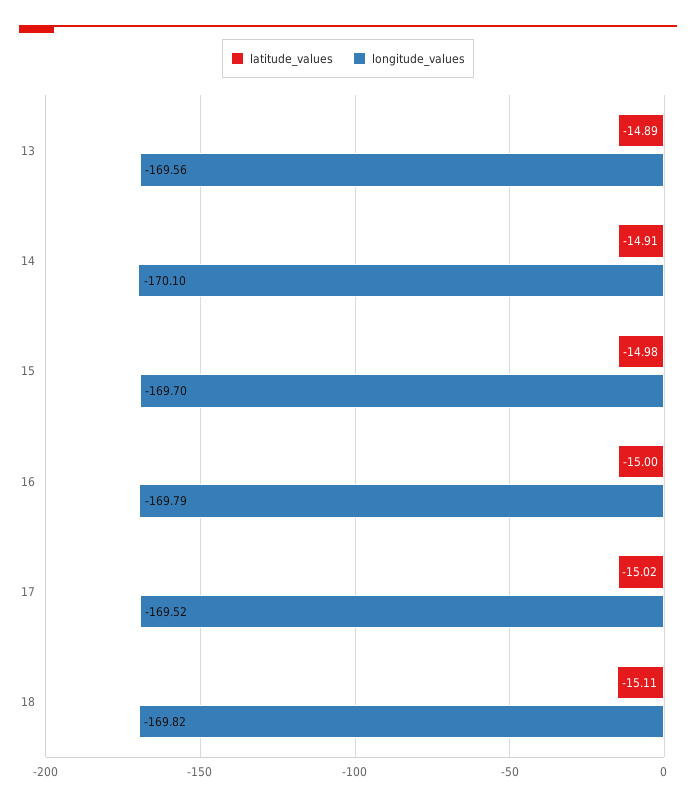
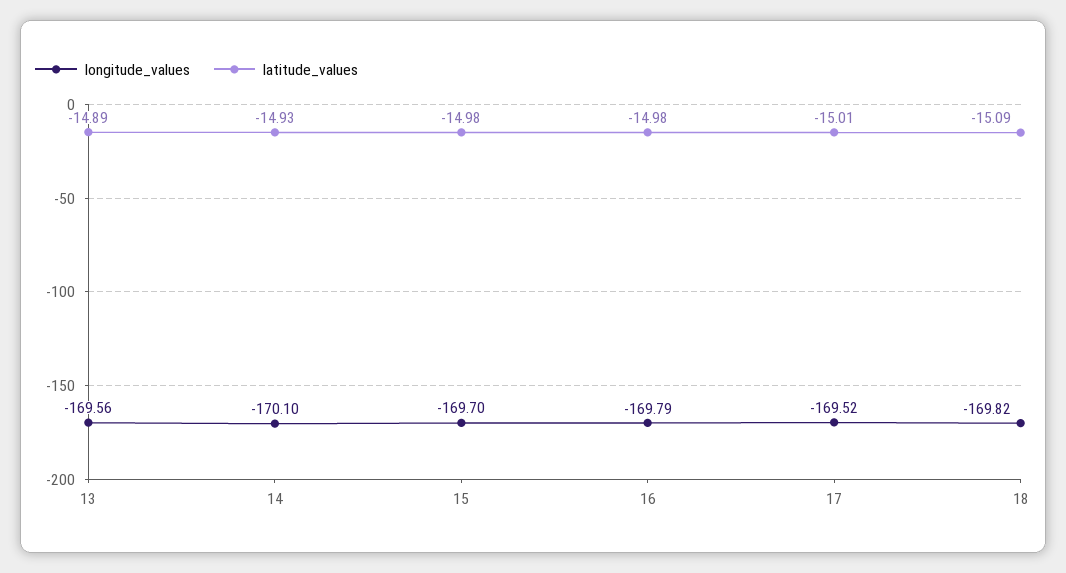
latitude_values, 14: -14.91 -> -14.93
latitude_values, 16: -15 -> -14.98
latitude_values, 17: -15.02 -> -15.01
latitude_values, 18: -15.11 -> -15.09

